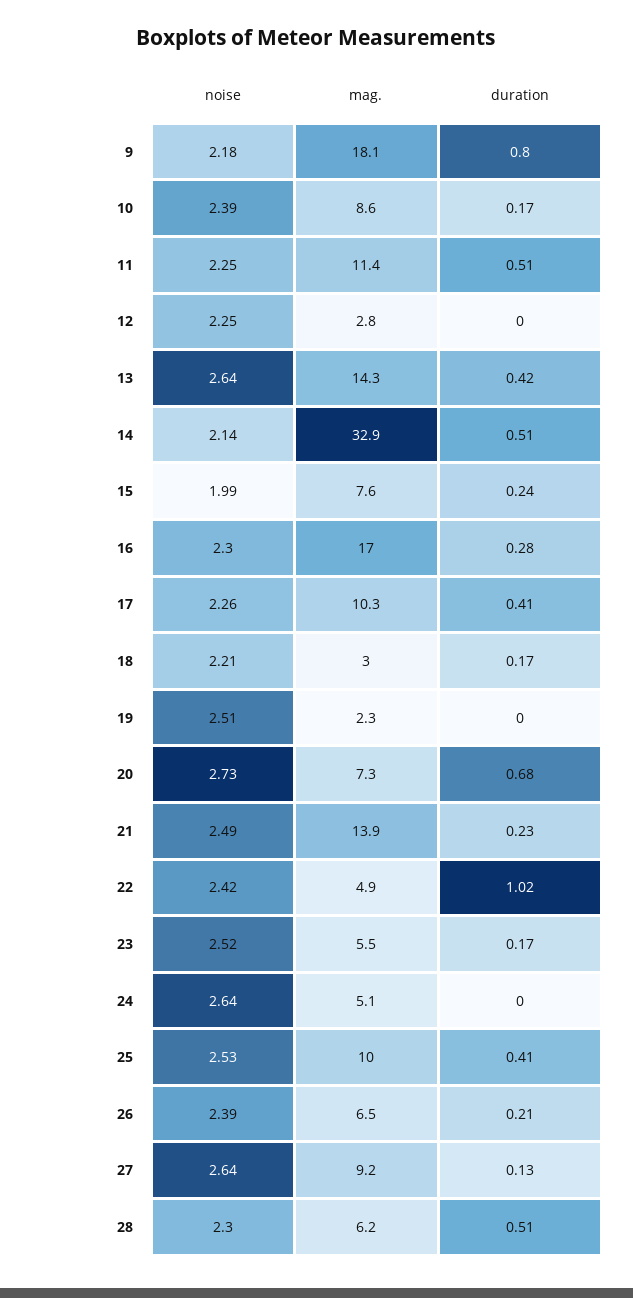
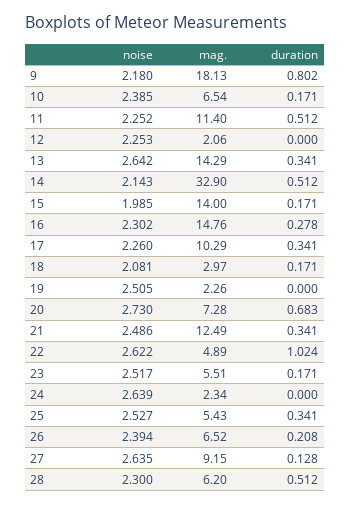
mag., 10: 8.6 -> 6.54
mag., 12: 2.8 -> 2.06
duration, 13: 0.42 -> 0.341
mag., 15: 7.6 -> 14
duration, 15: 0.24 -> 0.171
mag., 16: 17 -> 14.76
duration, 17: 0.41 -> 0.341
noise, 18: 2.21 -> 2.081
mag., 21: 13.9 -> 12.49
duration, 21: 0.23 -> 0.341
noise, 22: 2.42 -> 2.622
mag., 24: 5.1 -> 2.34
mag., 25: 10 -> 5.43
duration, 25: 0.41 -> 0.341

